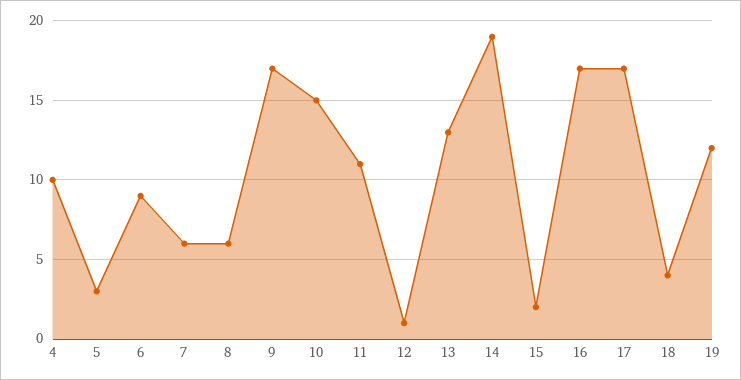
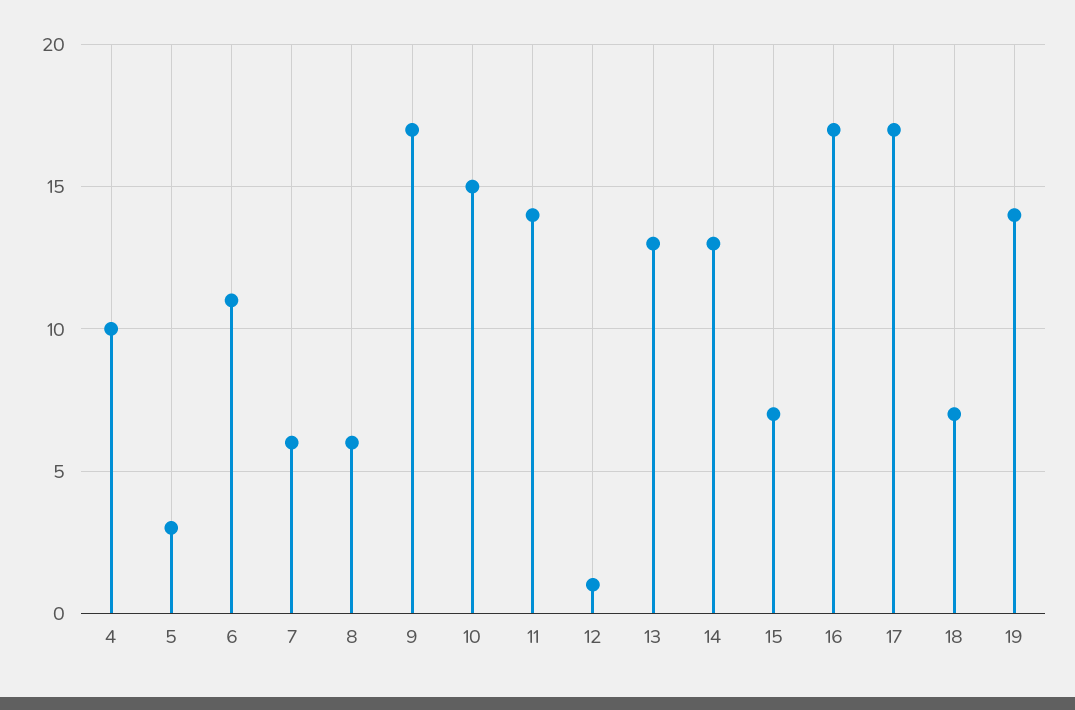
6: 9 -> 11
11: 11 -> 14
14: 19 -> 13
15: 2 -> 7
18: 4 -> 7
19: 12 -> 14

